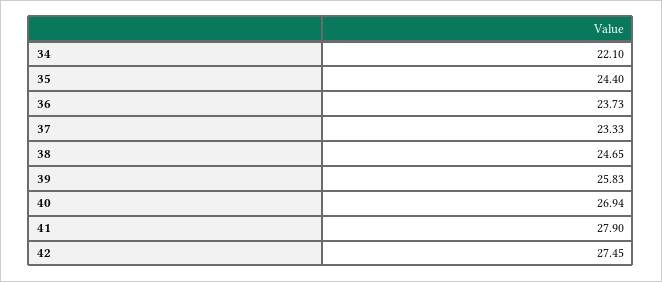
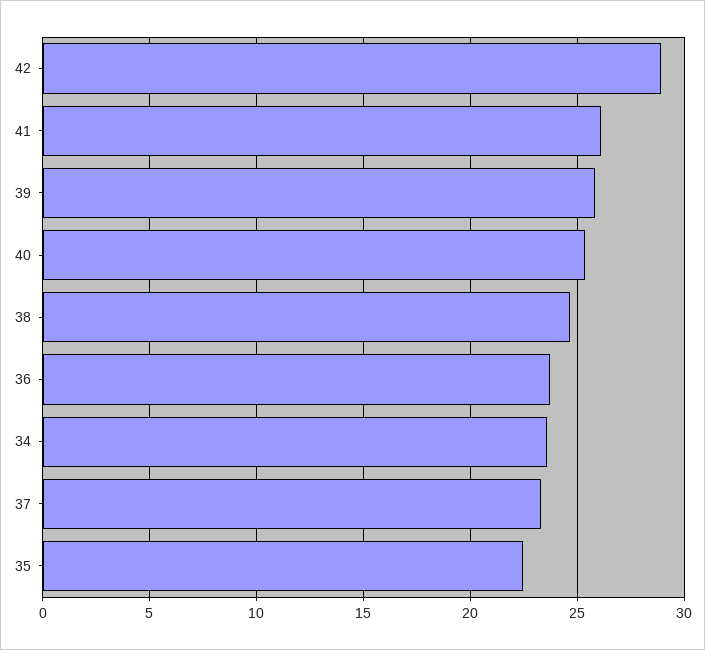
34: 22.1 -> 23.5
35: 24.4 -> 22.5
40: 26.94 -> 25.5
41: 27.9 -> 26
42: 27.45 -> 29

